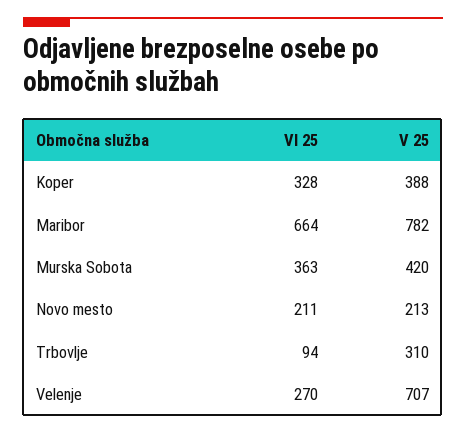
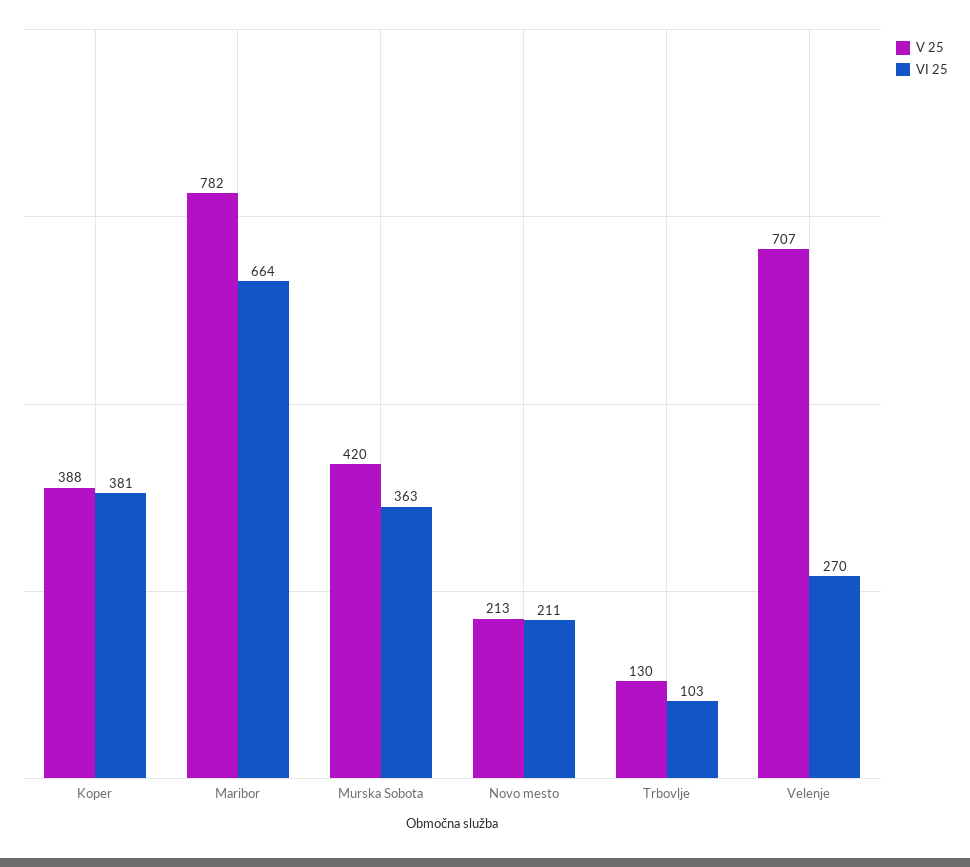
VI 25, Koper: 328 -> 381
VI 25, Trbovlje: 94 -> 103
V 25, Trbovlje: 310 -> 130

